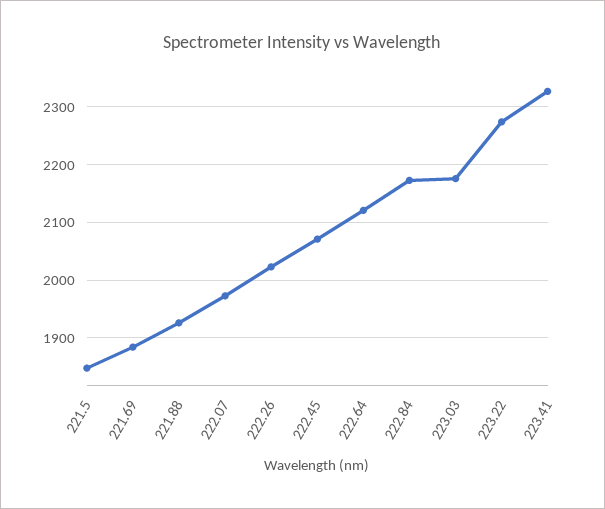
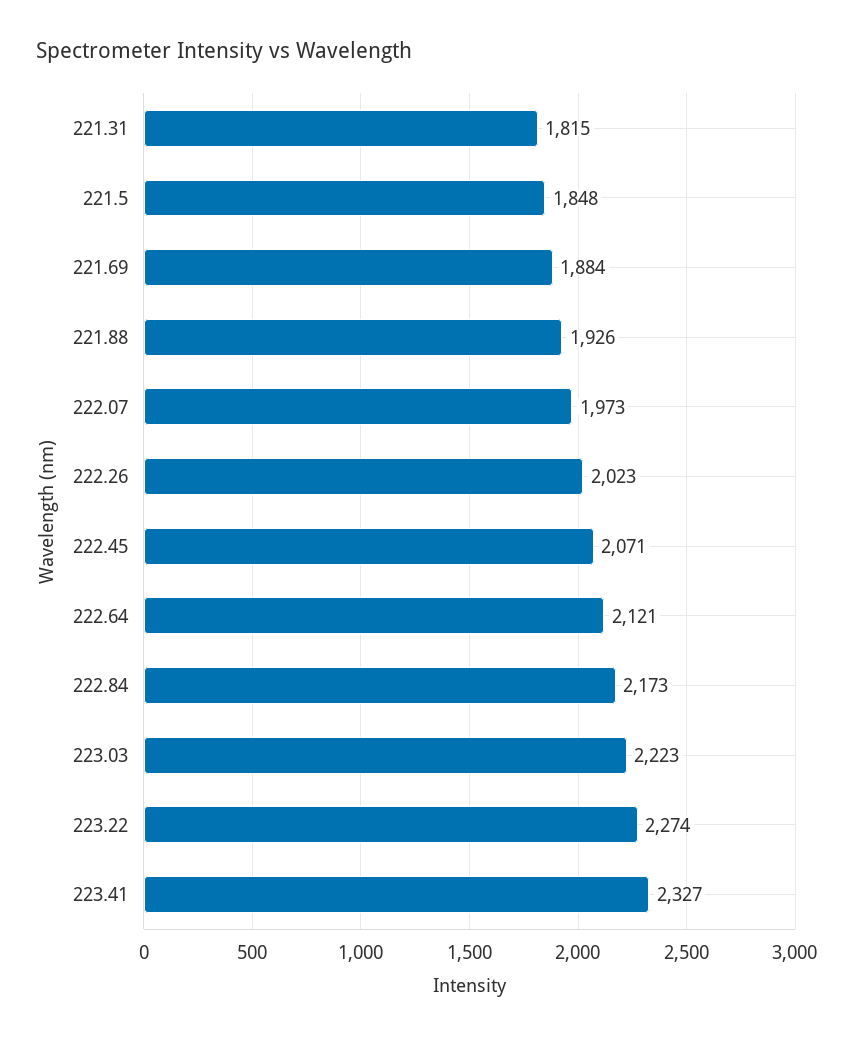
223.03: 2180 -> 2223
221.31: none -> 1815

